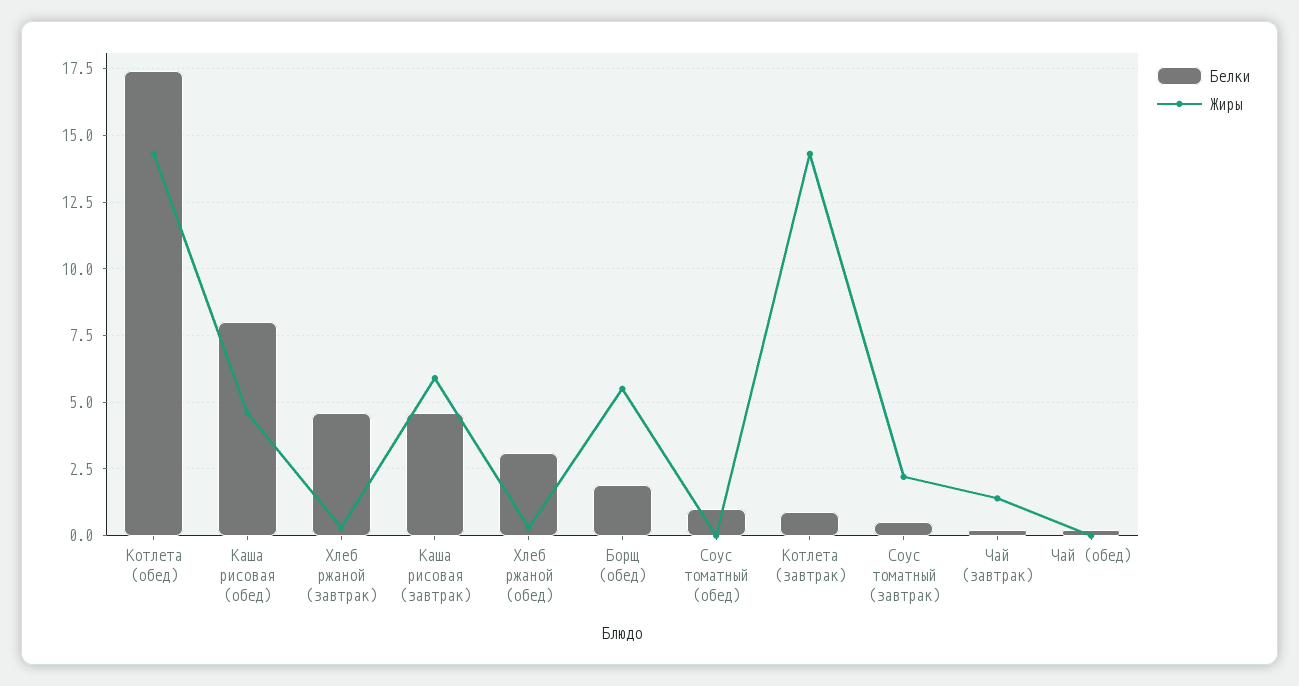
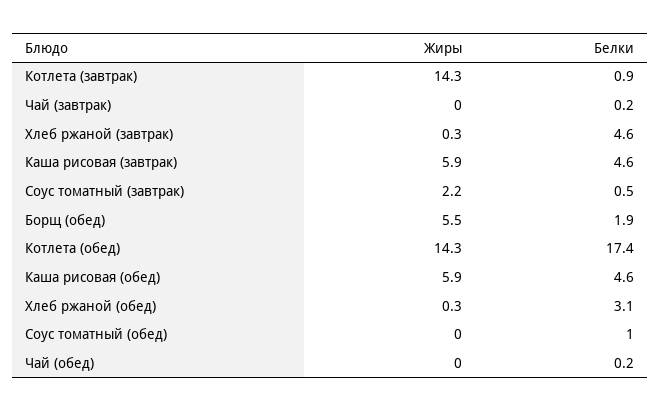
Белки, Каша рисовая (обед): 8 -> 4.6
Жиры, Каша рисовая (обед): 4.5 -> 5.9
Жиры, Чай (завтрак): 1.5 -> 0

